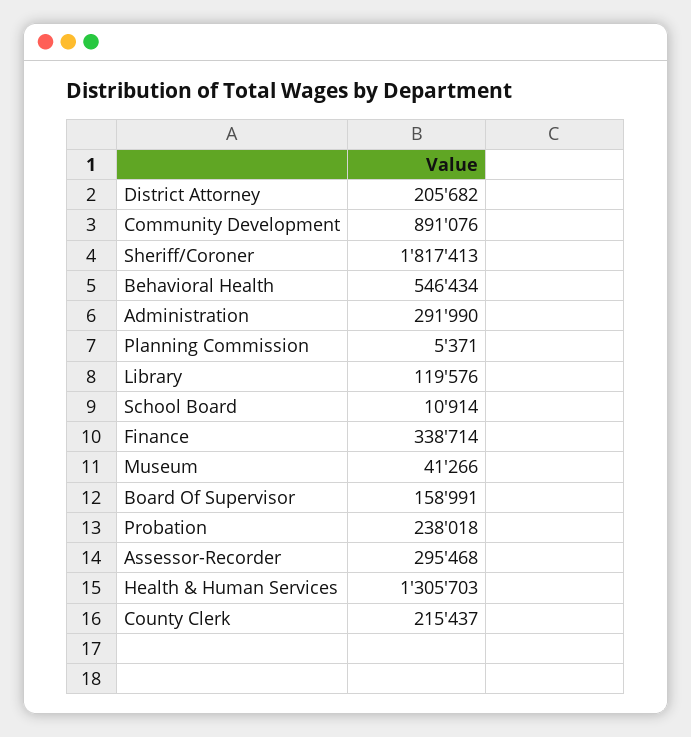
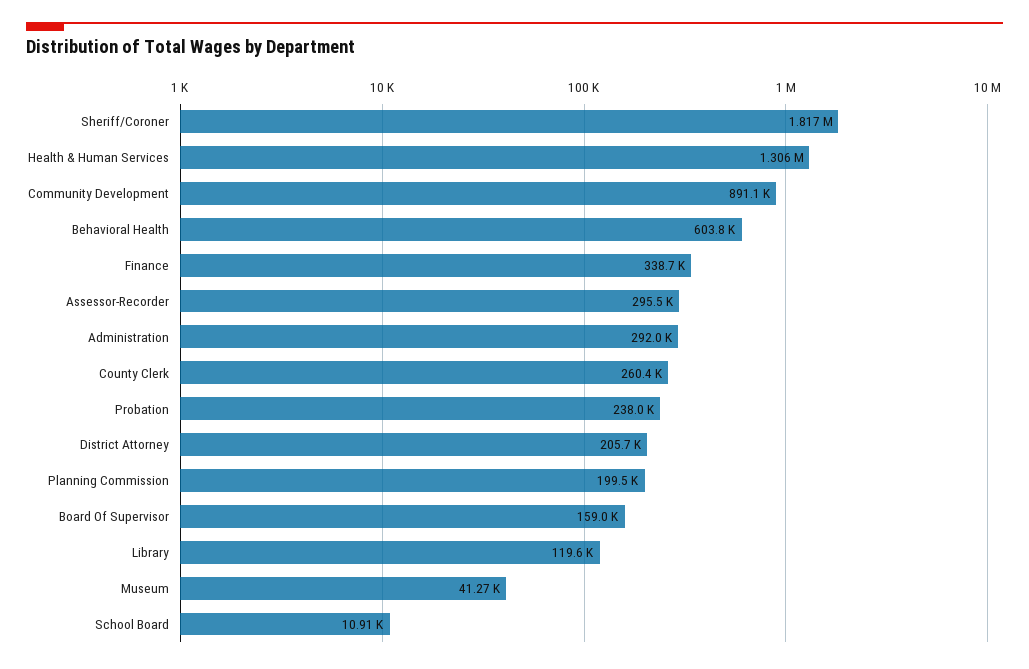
Behavioral Health: 546434 -> 603800
Planning Commission: 5371 -> 199500
County Clerk: 215437 -> 260400

